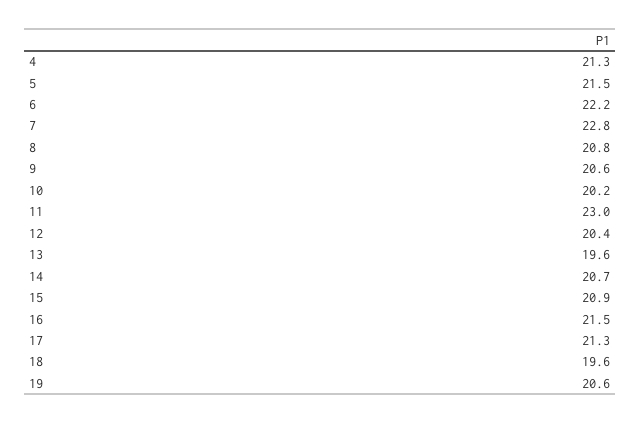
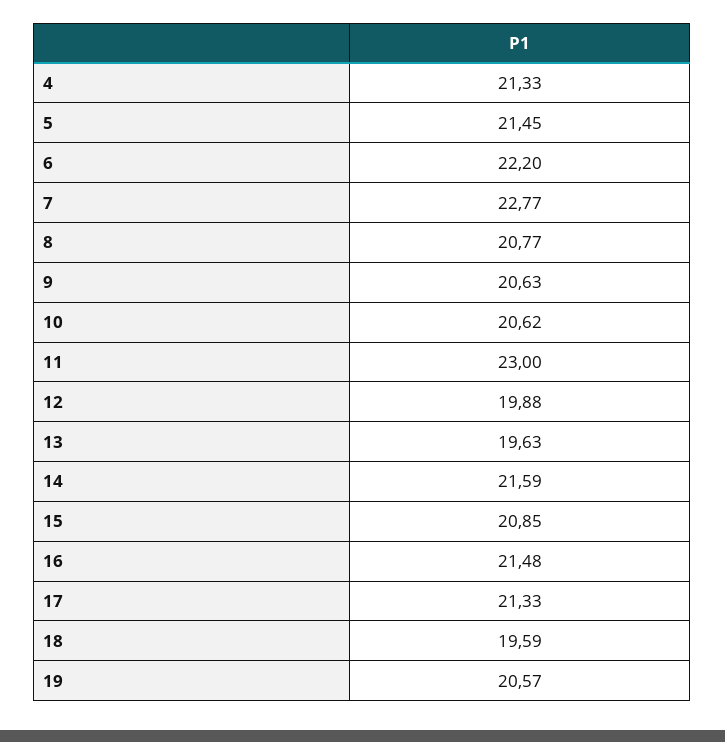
10: 20.2 -> 20.62
12: 20.4 -> 19.88
14: 20.7 -> 21.59

